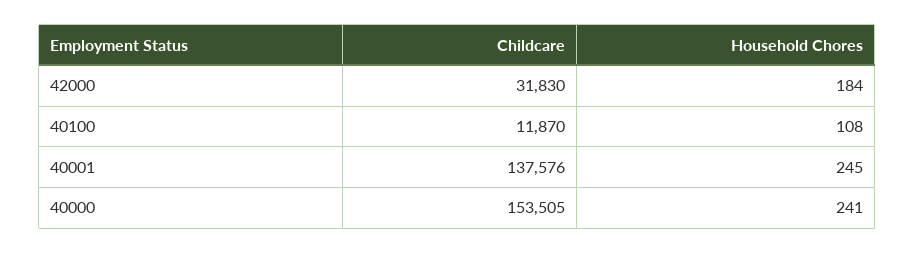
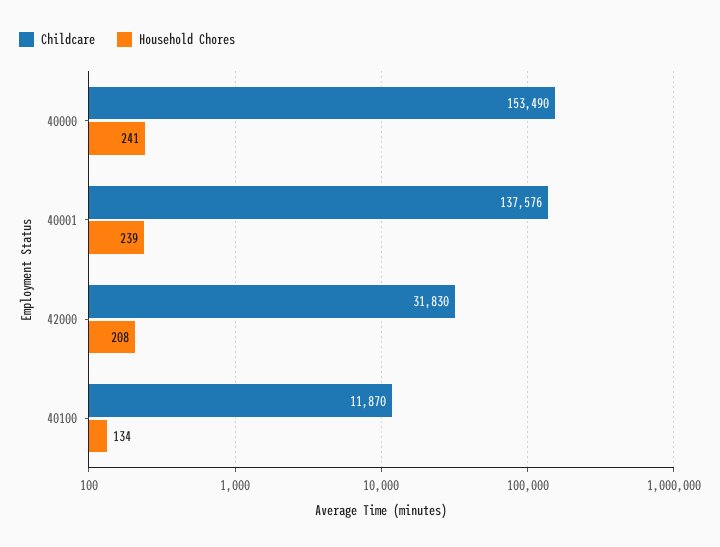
Household Chores, 42000: 184 -> 208
Household Chores, 40100: 108 -> 134
Household Chores, 40001: 245 -> 239
Childcare, 40000: 153505 -> 153490

